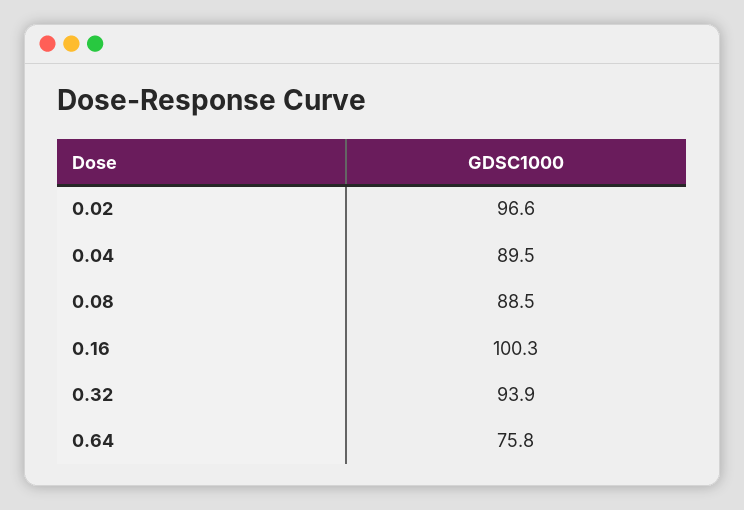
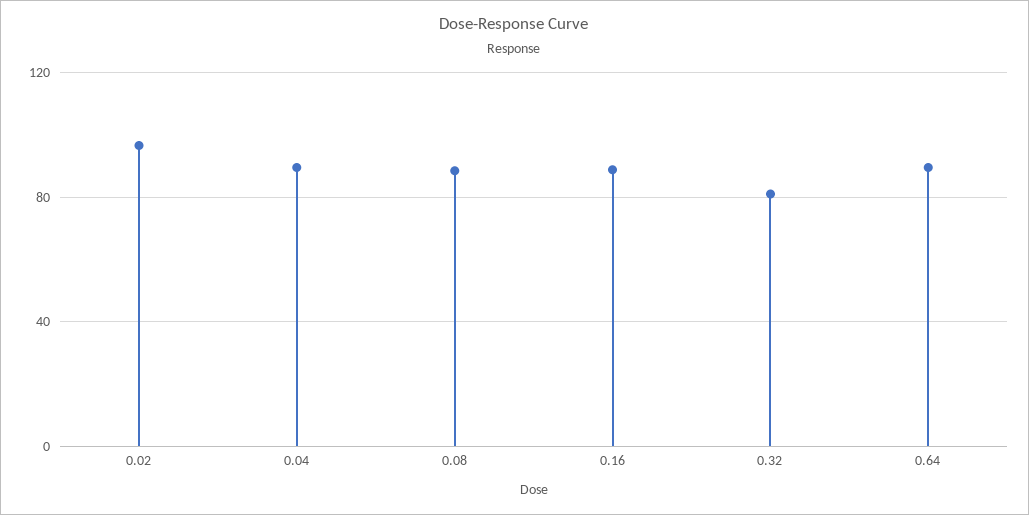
0.16: 100.3 -> 90
0.32: 93.9 -> 80
0.64: 75.8 -> 90

